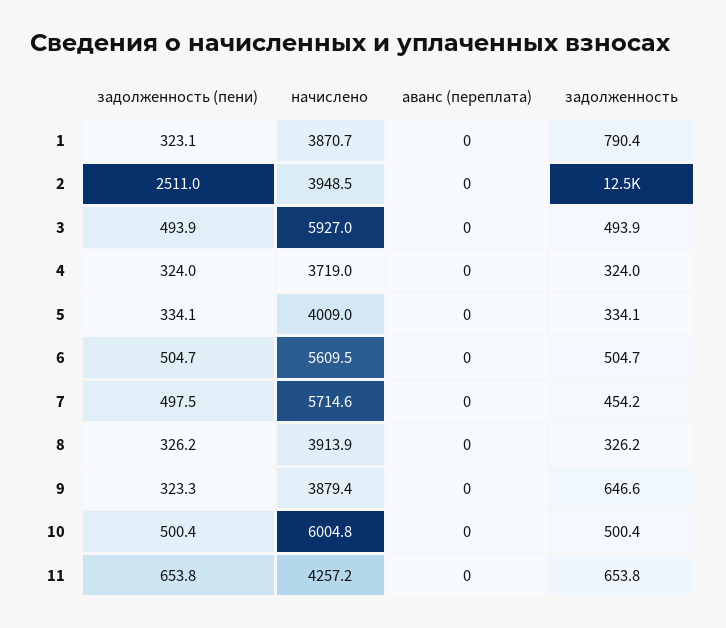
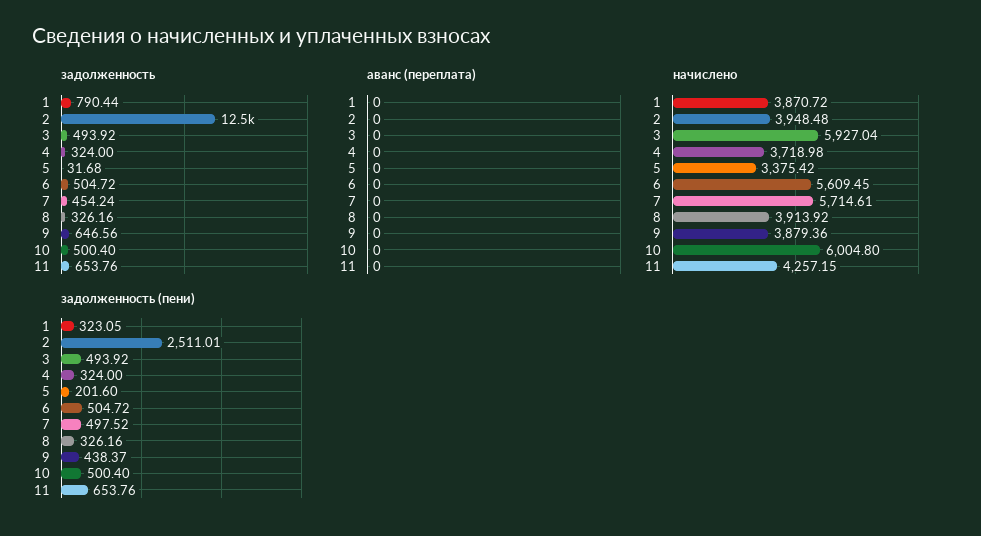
задолженность (пени), 5: 334.1 -> 201.6
начислено, 5: 4009 -> 3375.42
задолженность, 5: 334.1 -> 31.68
задолженность (пени), 9: 323.3 -> 438.37

